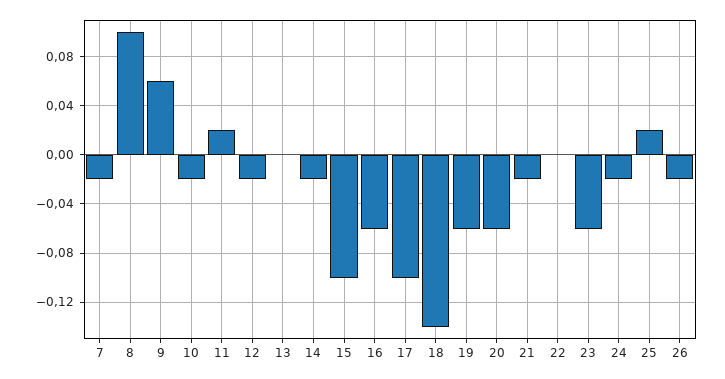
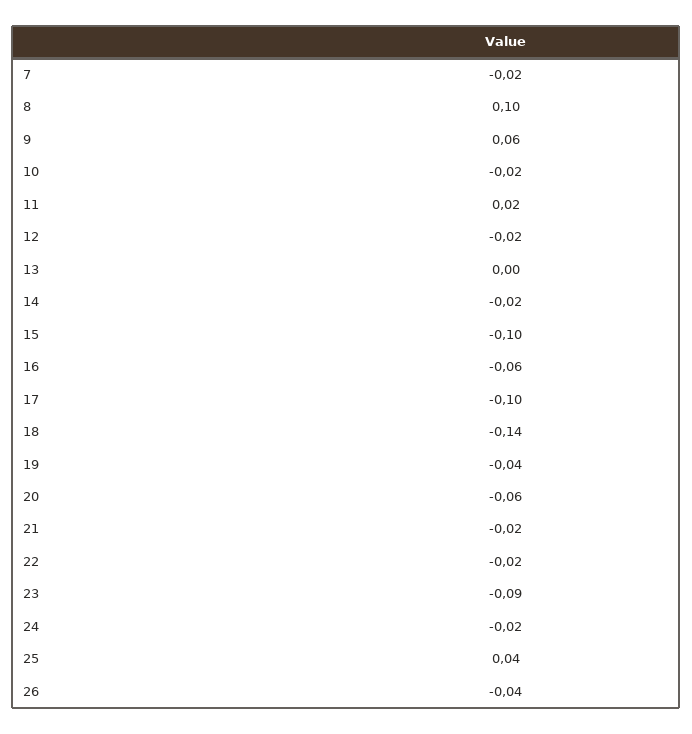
19: -0.06 -> -0.04
22: 0 -> -0.02
23: -0.06 -> -0.09
25: 0.02 -> 0.04
26: -0.02 -> -0.04

